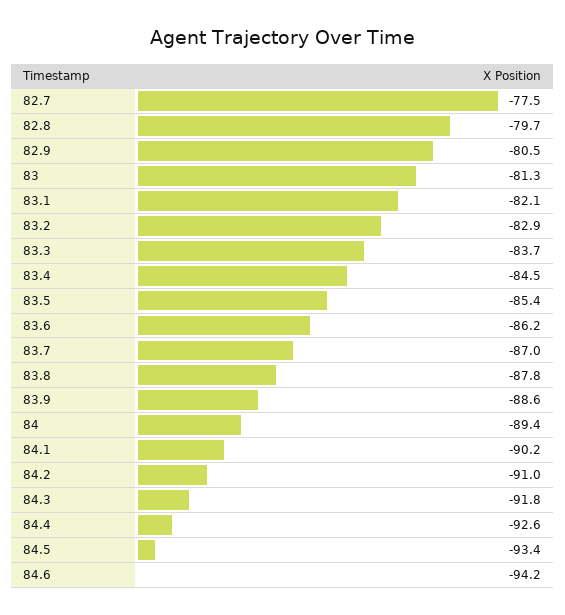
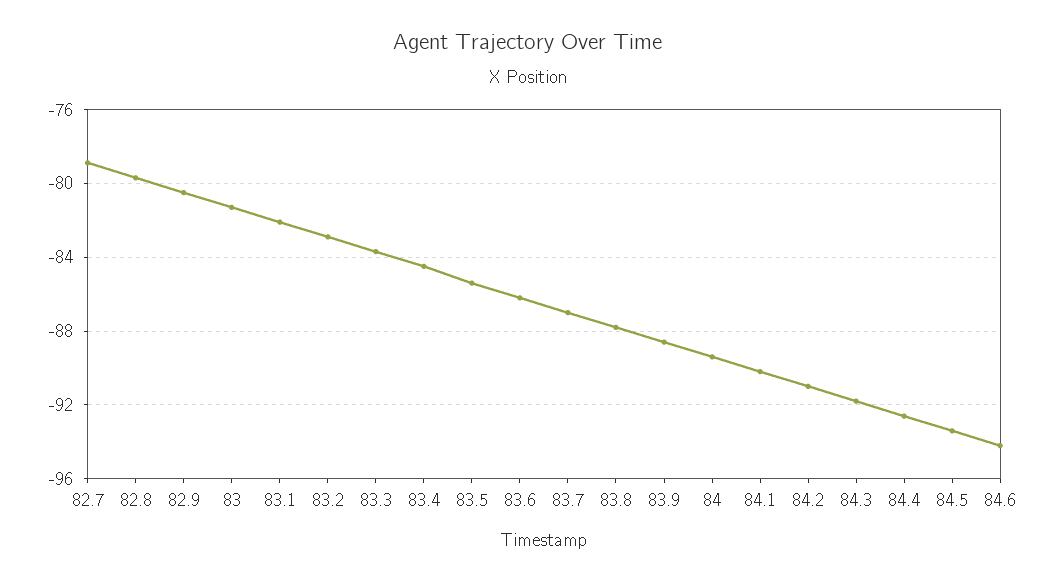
82.7: -77.5 -> -79

